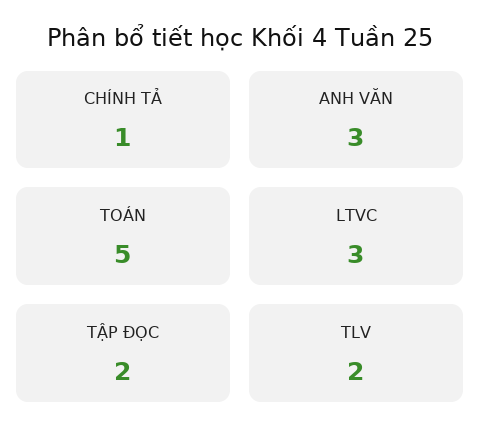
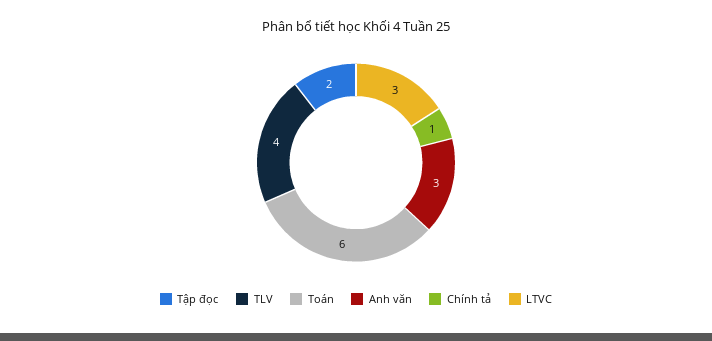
TOÁN: 5 -> 6
TLV: 2 -> 4

